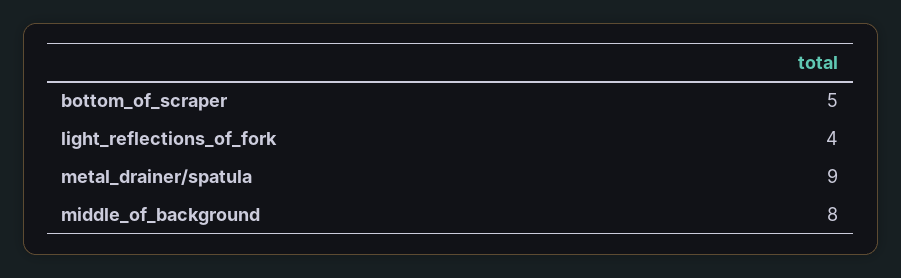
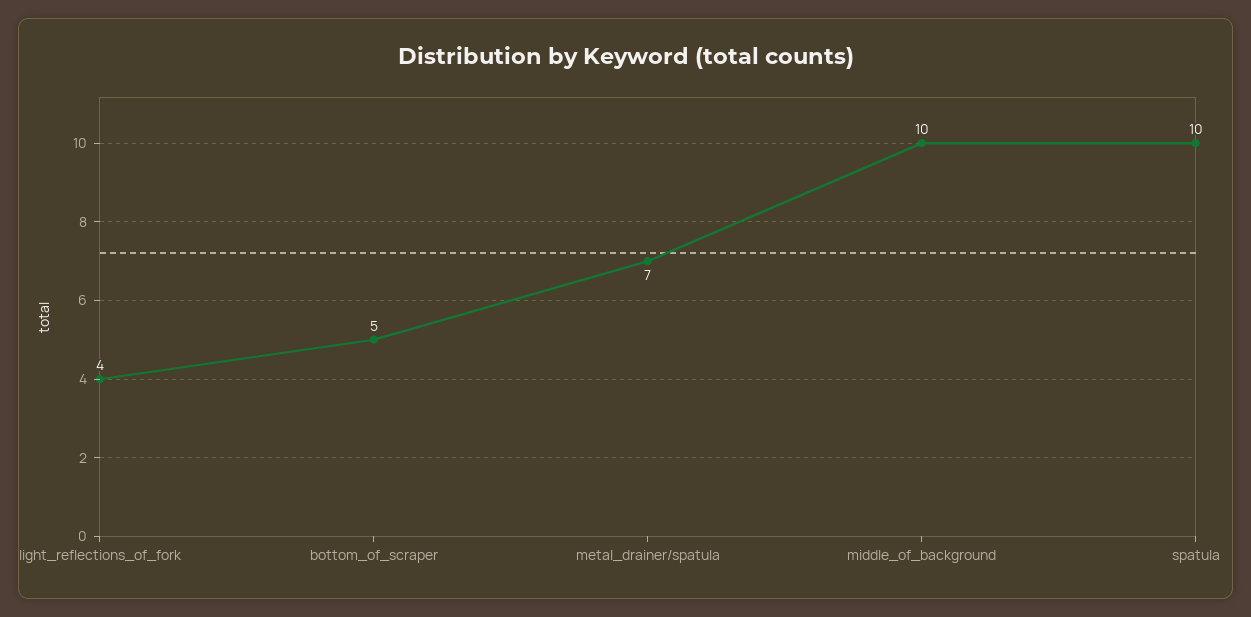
metal_drainer/spatula: 9 -> 7
middle_of_background: 8 -> 10
spatula: none -> 10

